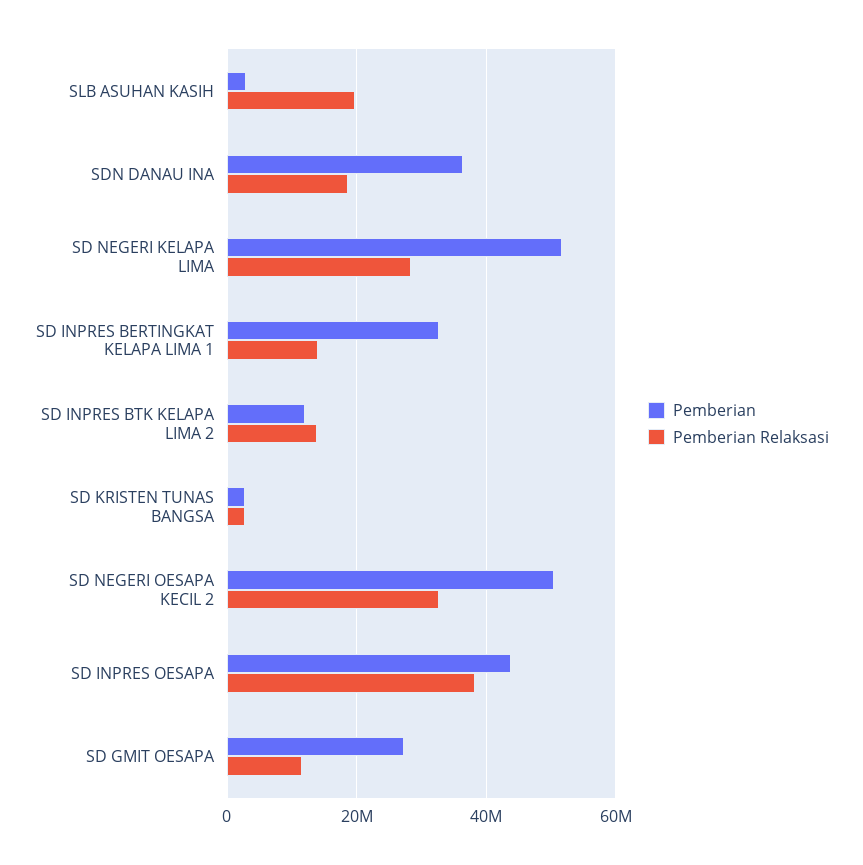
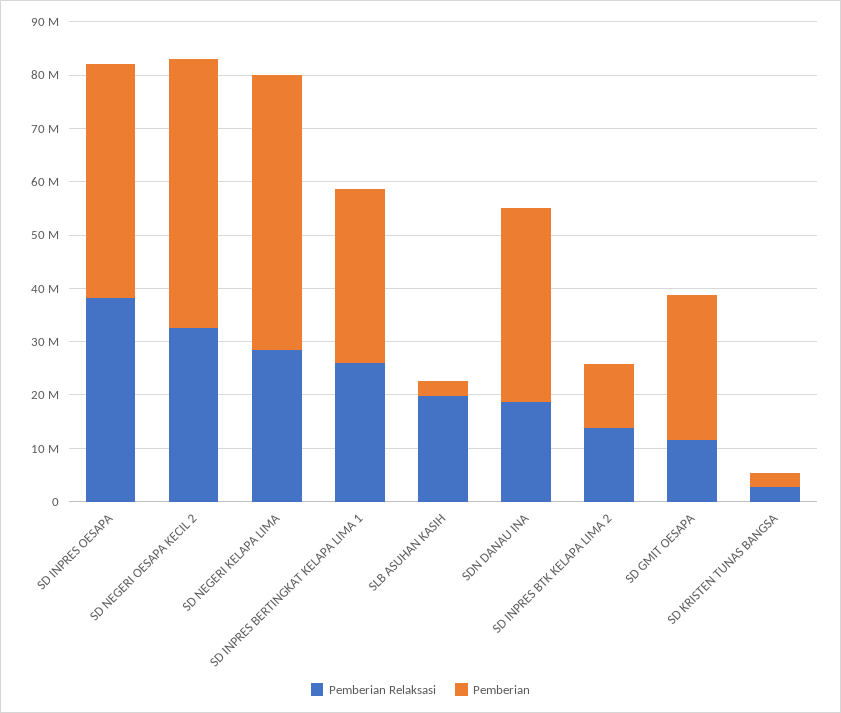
Pemberian Relaksasi, SD INPRES BERTINGKAT KELAPA LIMA 1: 14000000 -> 26000000

